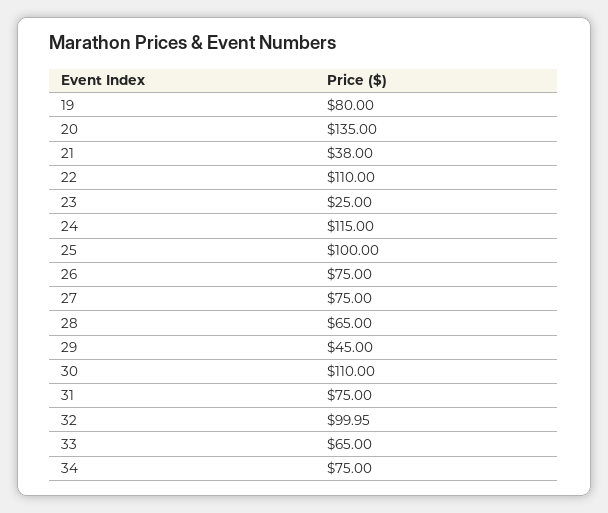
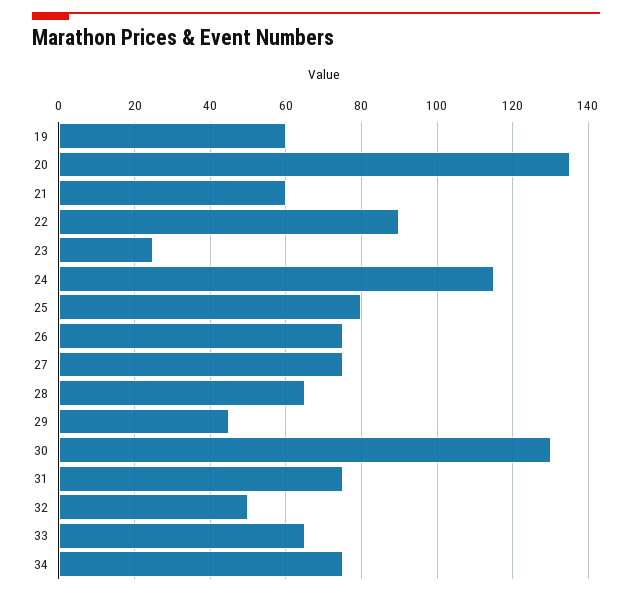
19: 80 -> 60
21: 38 -> 60
22: 110 -> 90
25: 100 -> 80
30: 110 -> 130
32: 99.95 -> 50

